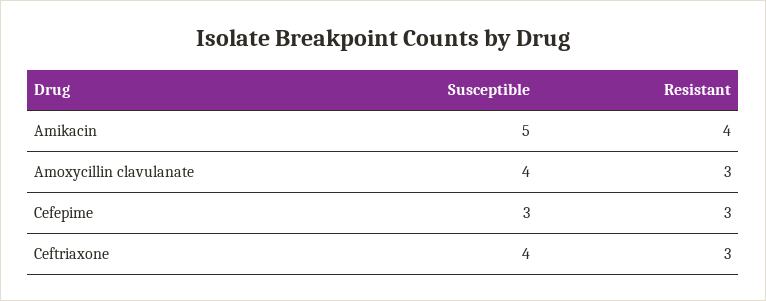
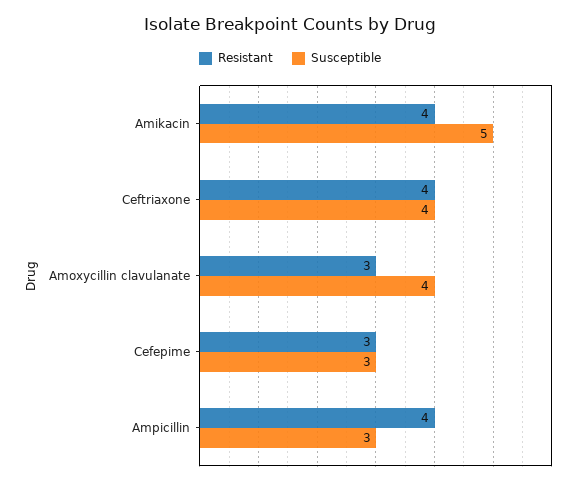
Resistant, Ceftriaxone: 3 -> 4
Resistant, Ampicillin: none -> 4
Susceptible, Ampicillin: none -> 3

